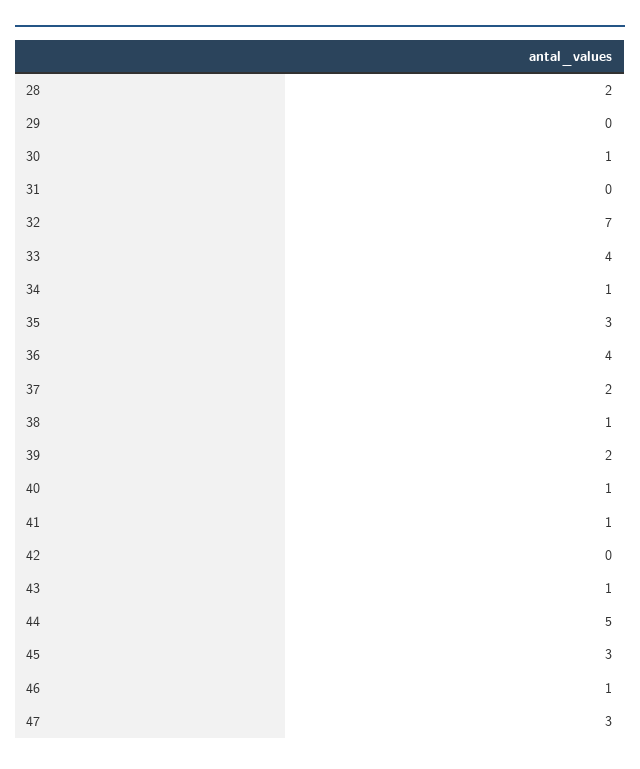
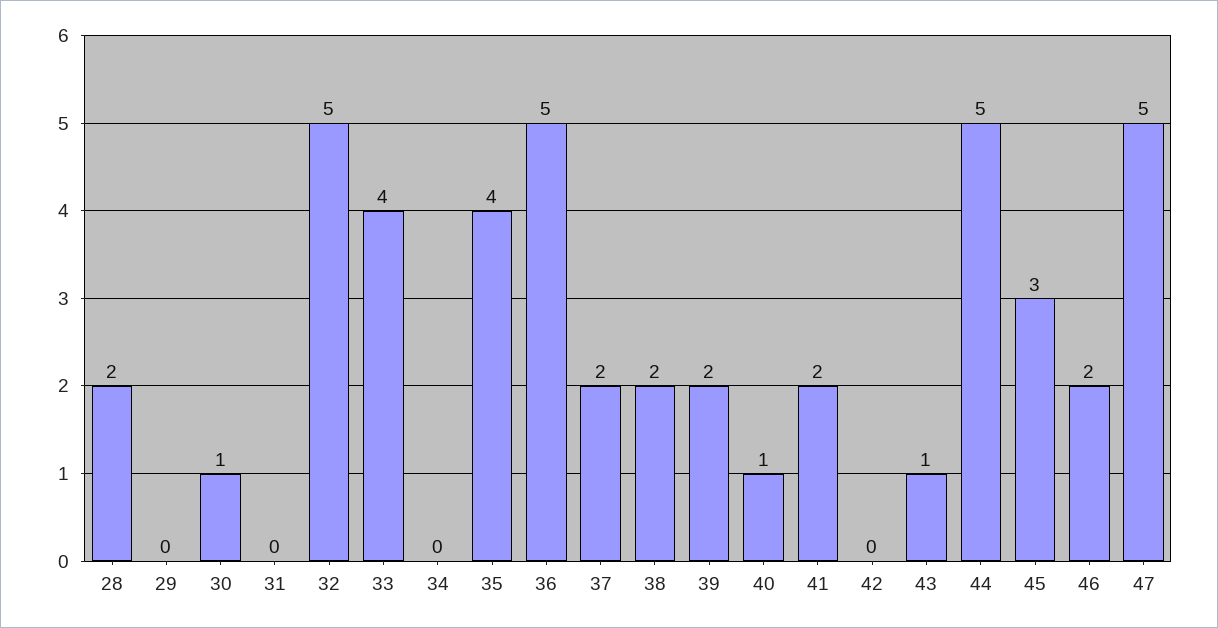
32: 7 -> 5
34: 1 -> 0
35: 3 -> 4
36: 4 -> 5
38: 1 -> 2
41: 1 -> 2
46: 1 -> 2
47: 3 -> 5

